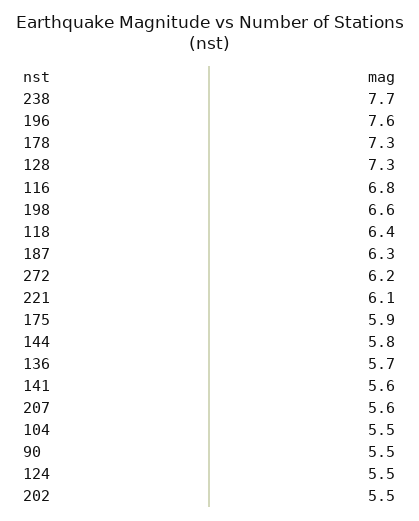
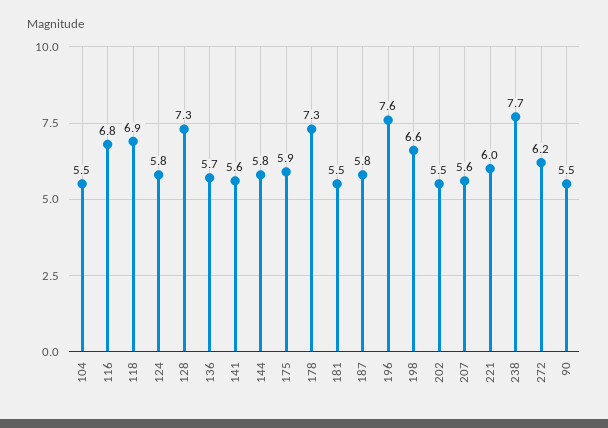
118: 6.4 -> 6.9
187: 6.3 -> 5.8
221: 6.1 -> 6
124: 5.5 -> 5.8
181: none -> 5.5

